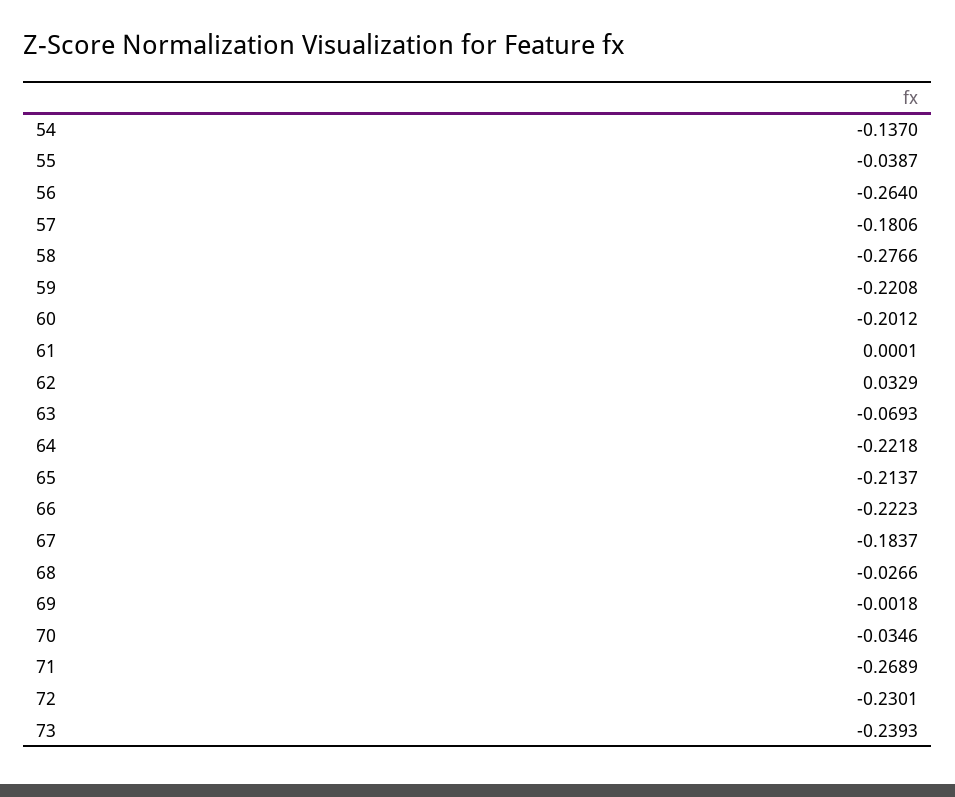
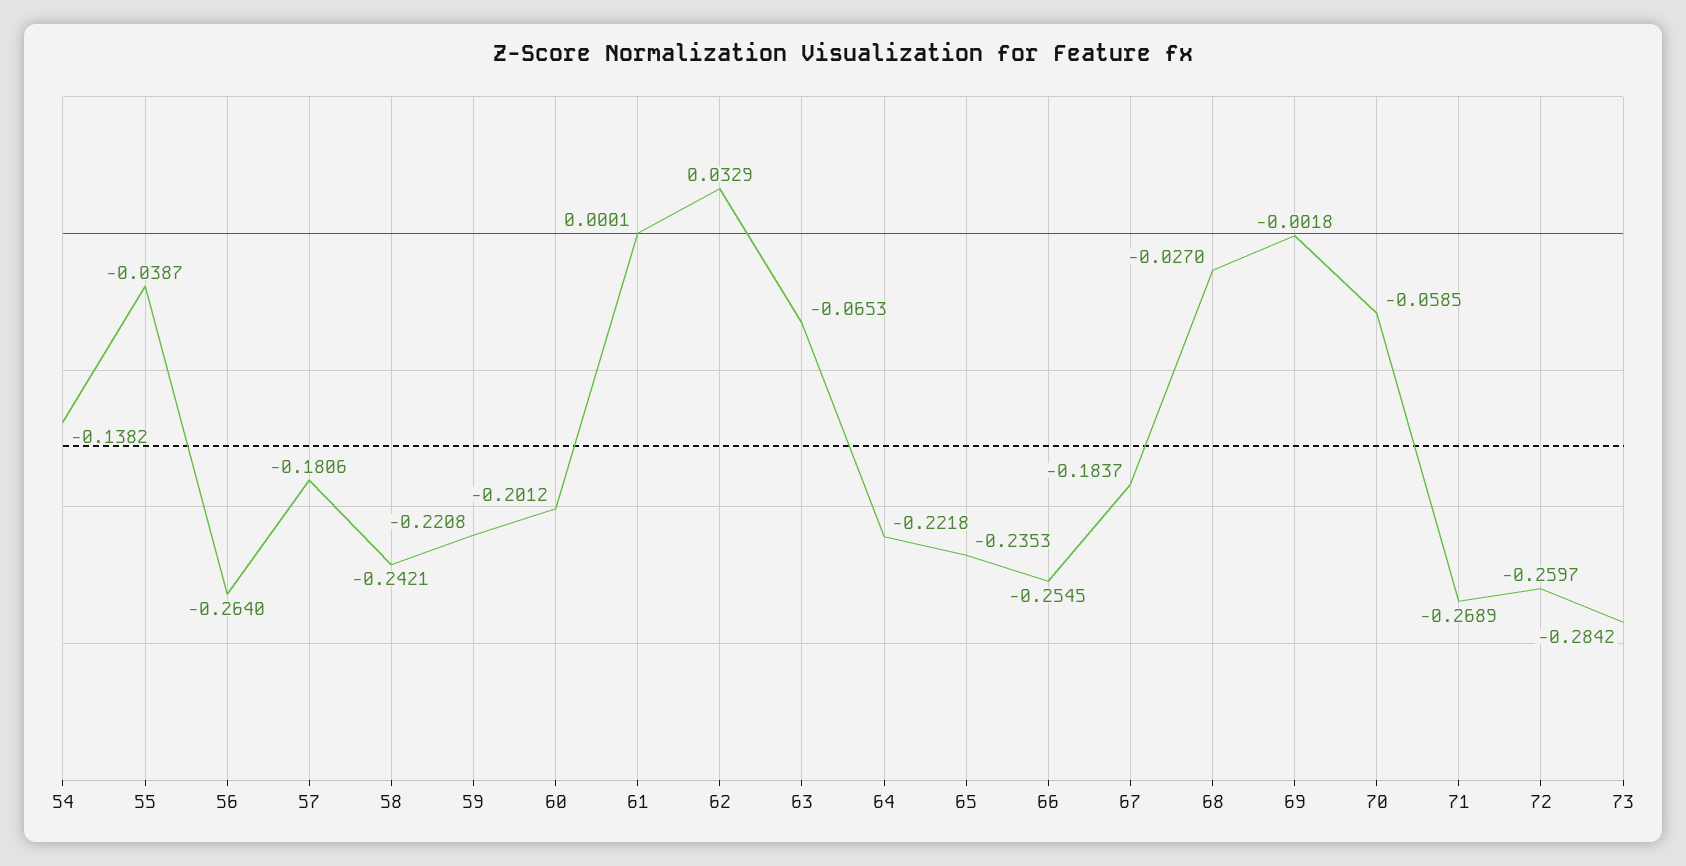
54: -0.137 -> -0.1382
58: -0.2766 -> -0.2421
63: -0.0693 -> -0.0653
65: -0.2137 -> -0.2353
66: -0.2223 -> -0.2545
68: -0.0266 -> -0.027
70: -0.0346 -> -0.0585
72: -0.2301 -> -0.2597
73: -0.2393 -> -0.2842

